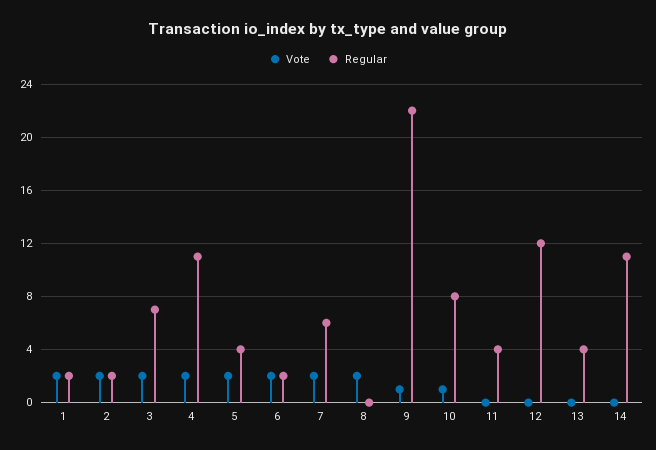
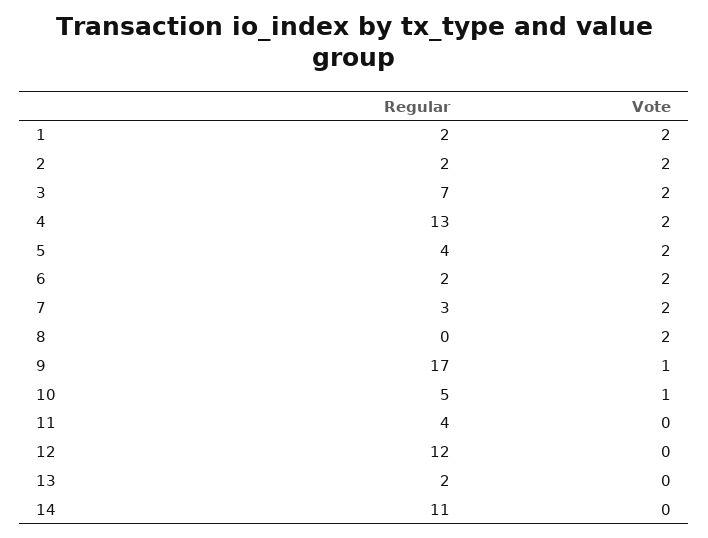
Regular, 4: 11 -> 13
Regular, 7: 6 -> 3
Regular, 9: 22 -> 17
Regular, 10: 8 -> 5
Regular, 13: 4 -> 2

